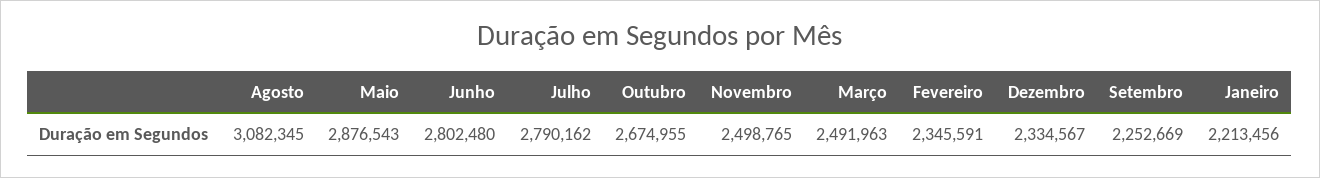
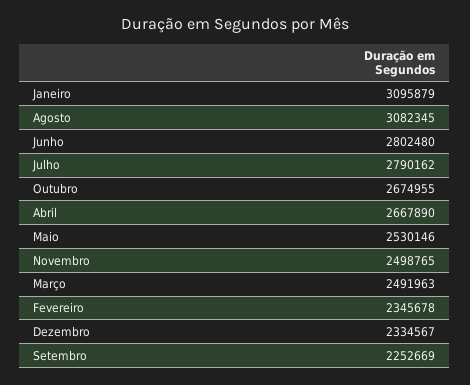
Maio: 2876543 -> 2530146
Fevereiro: 2345591 -> 2345678
Janeiro: 2213456 -> 3095879
Abril: none -> 2667890

